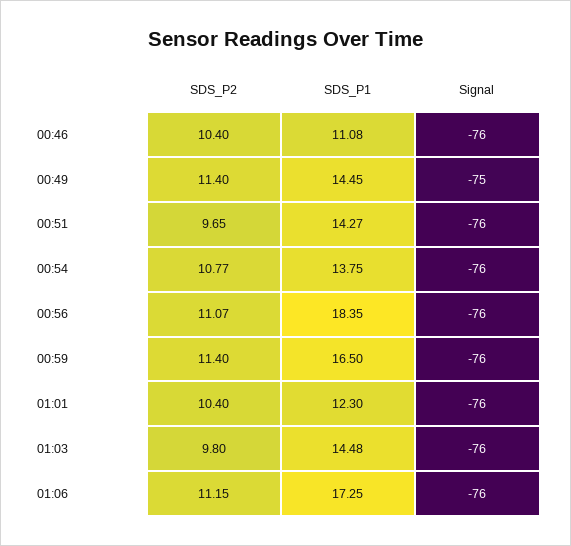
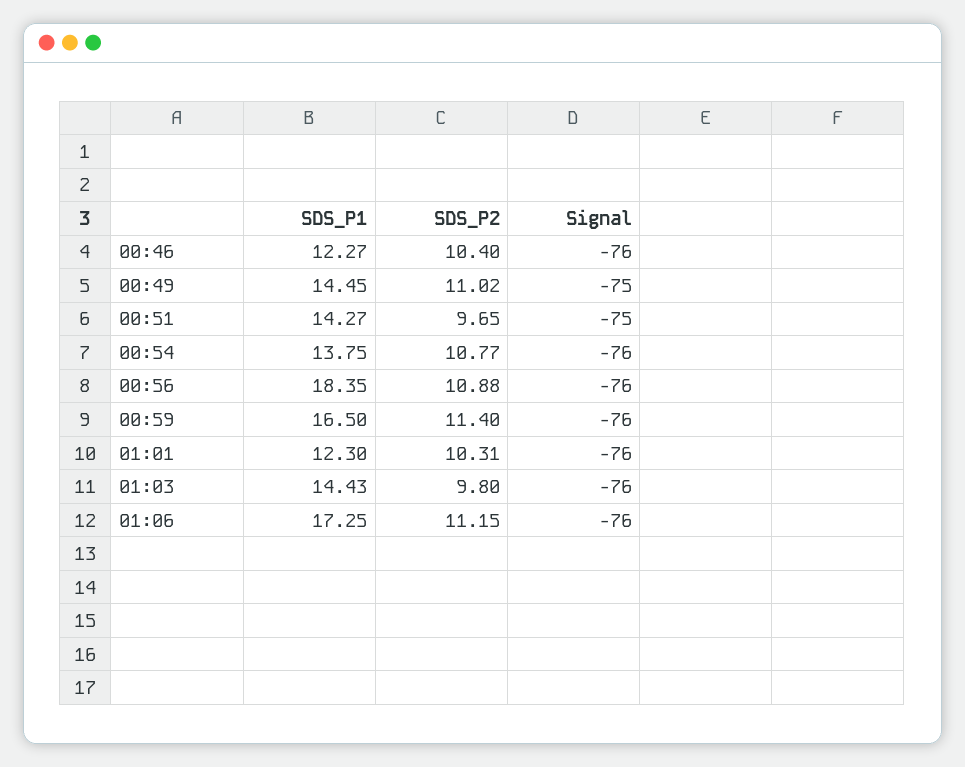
SDS_P1, 00:46: 11.08 -> 12.27
SDS_P2, 00:49: 11.4 -> 11.02
Signal, 00:51: -76 -> -75
SDS_P2, 00:56: 11.07 -> 10.88
SDS_P2, 01:01: 10.4 -> 10.31
SDS_P1, 01:03: 14.48 -> 14.43

